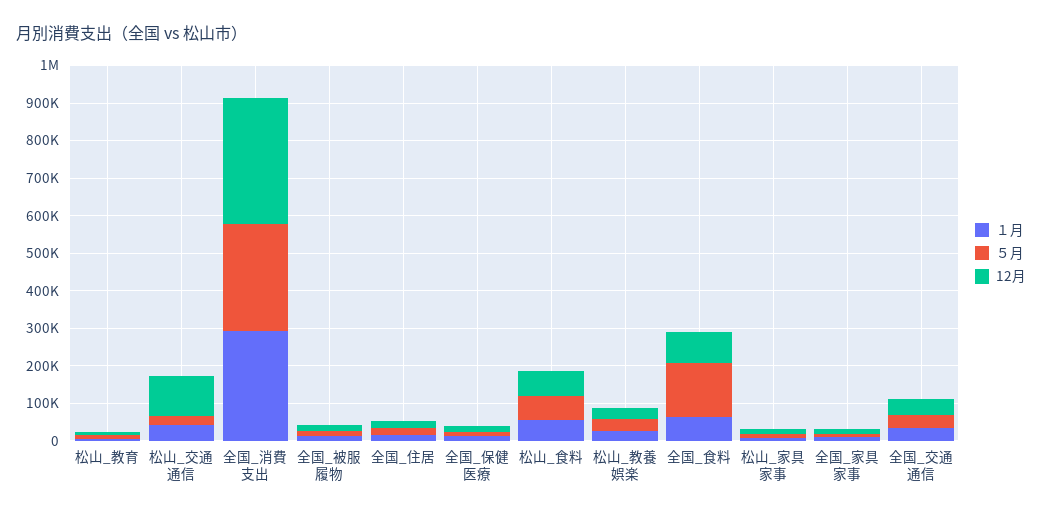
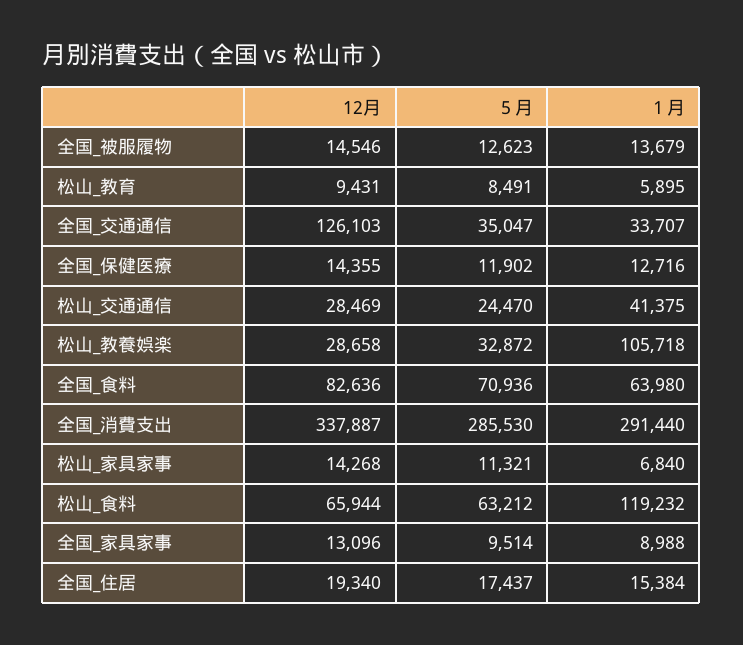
12月, 松山_交通通信: 100000 -> 28469
１月, 松山_食料: 50000 -> 119232
１月, 松山_教養娯楽: 25000 -> 105718
５月, 全国_食料: 150000 -> 70936
12月, 全国_交通通信: 50000 -> 126103

